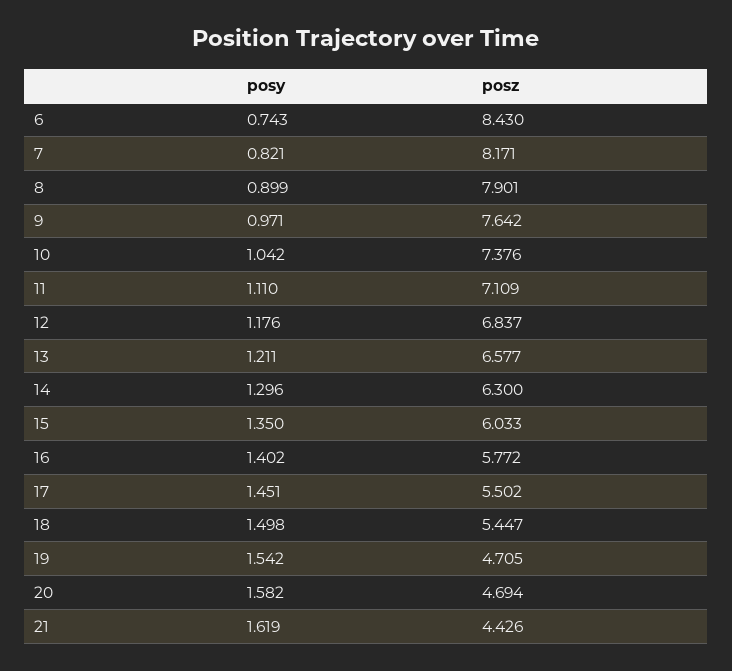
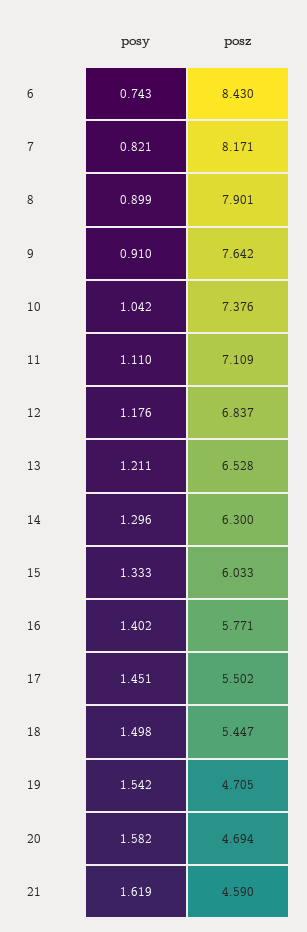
posy, 9: 0.971 -> 0.91
posz, 13: 6.577 -> 6.528
posy, 15: 1.35 -> 1.333
posz, 16: 5.772 -> 5.771
posz, 21: 4.426 -> 4.59

